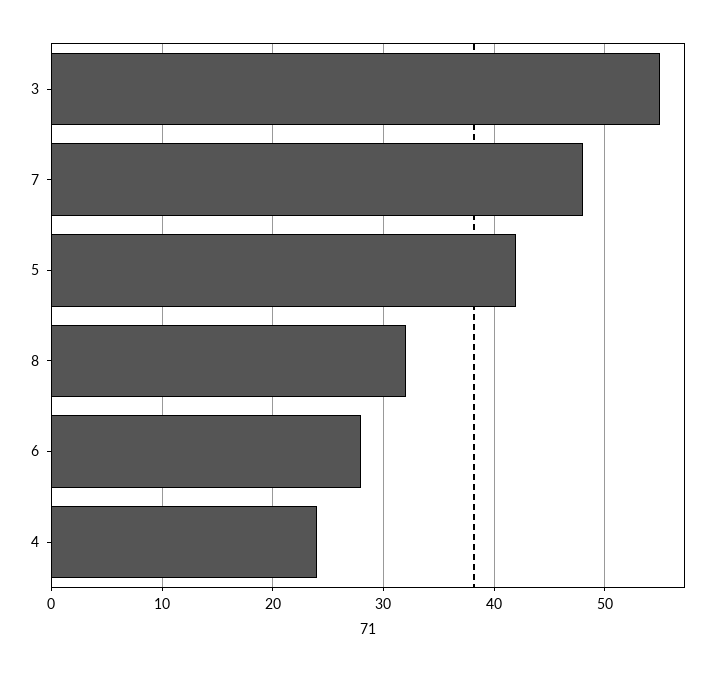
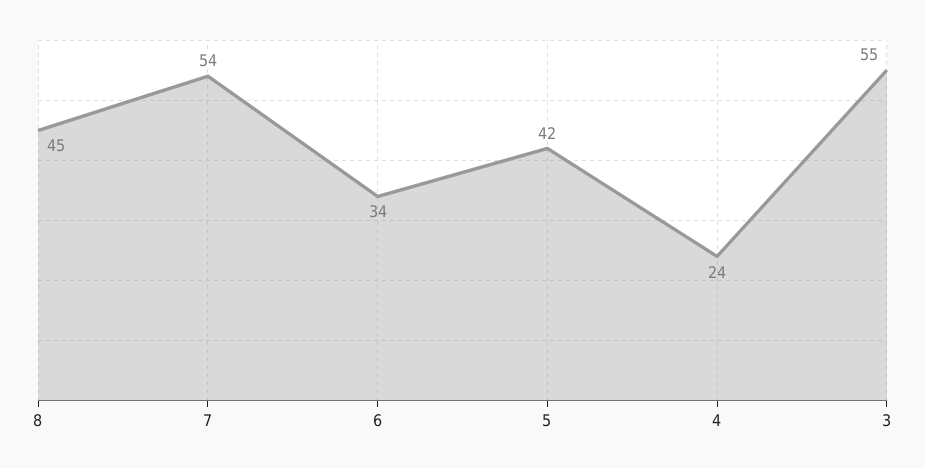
7: 48 -> 54
8: 32 -> 45
6: 28 -> 34

